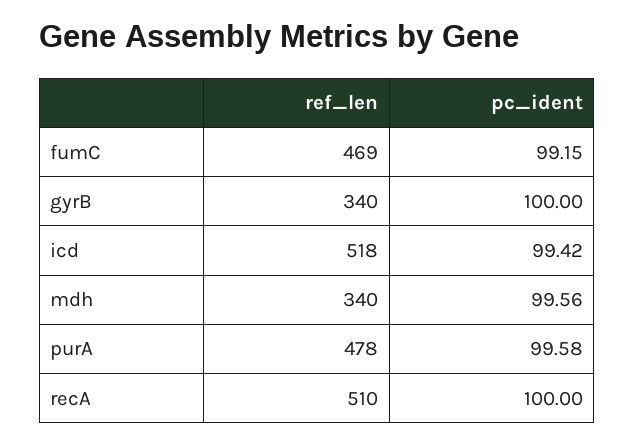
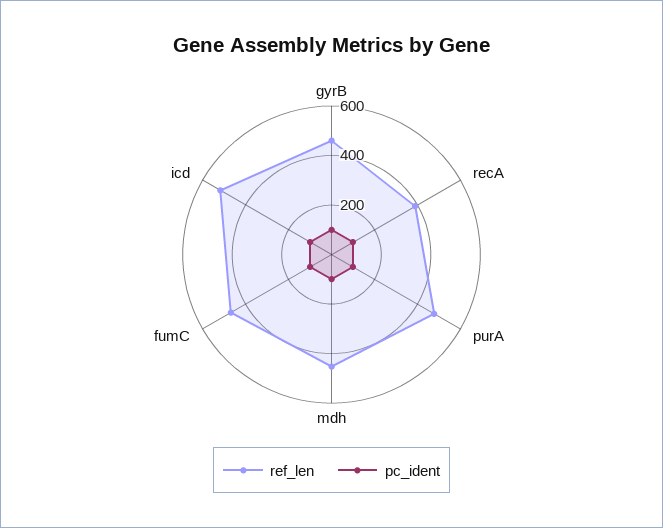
ref_len, gyrB: 340 -> 450
ref_len, mdh: 340 -> 450
ref_len, recA: 510 -> 400

